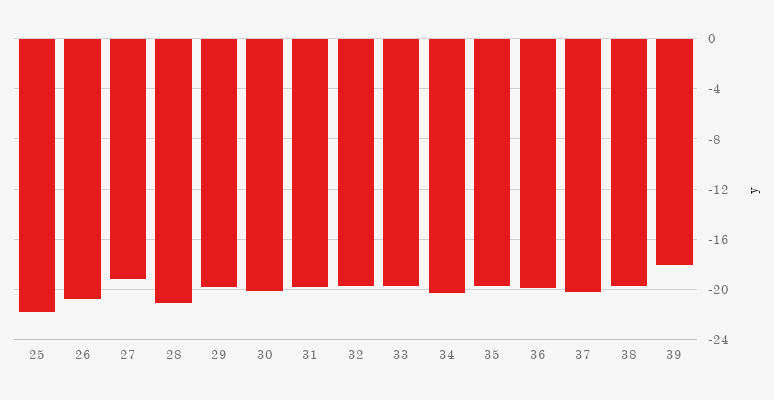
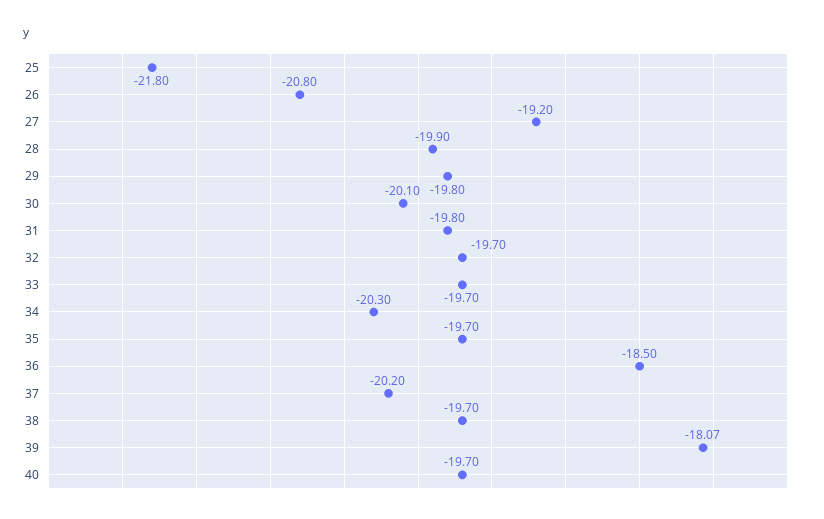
28: -21 -> -19.9
36: -20 -> -18.5
40: none -> -19.7

